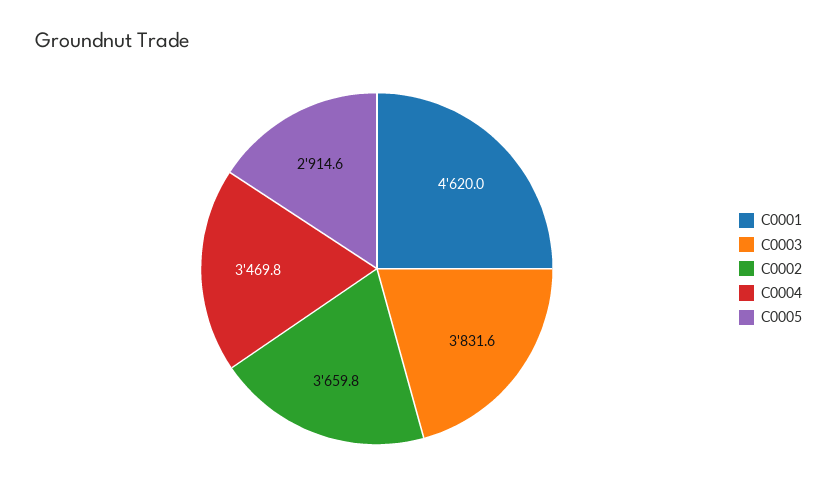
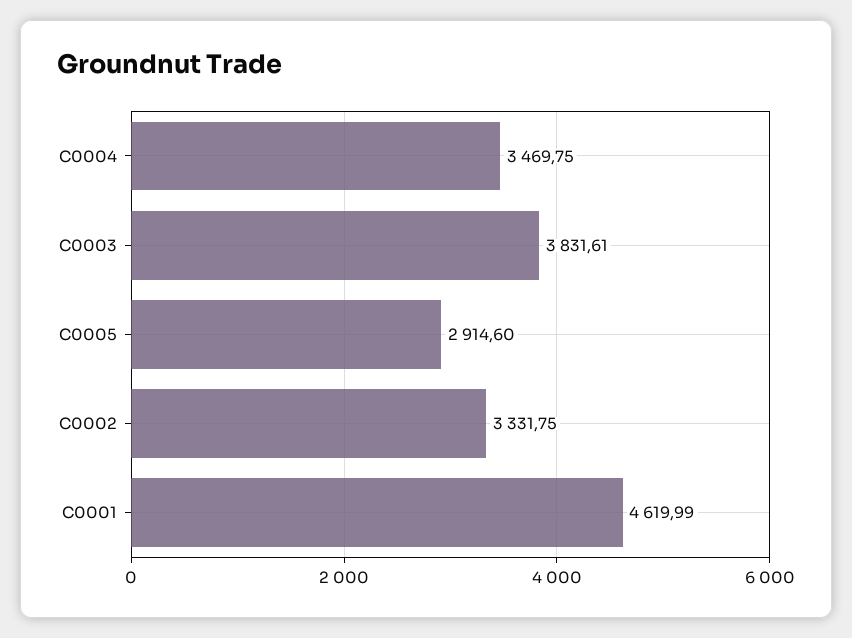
C0002: 3659.8 -> 3331.75

